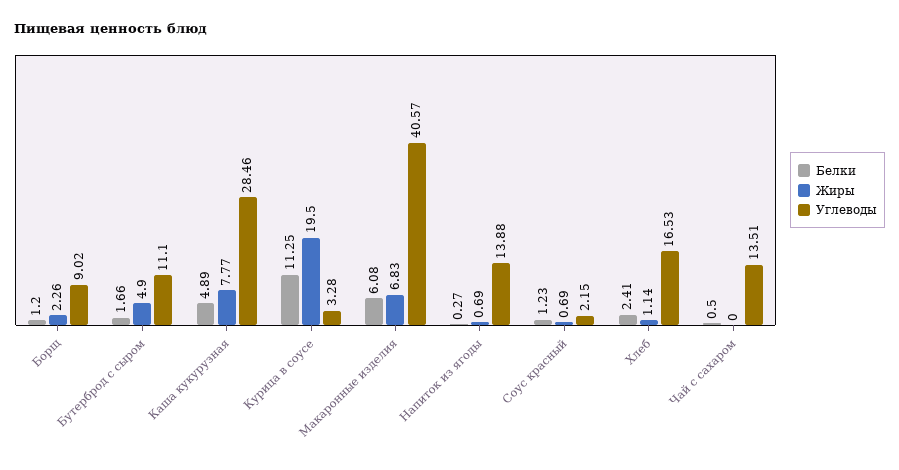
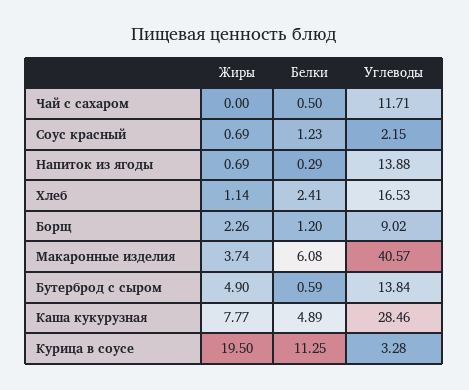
Белки, Бутерброд с сыром: 1.66 -> 0.59
Углеводы, Бутерброд с сыром: 11.1 -> 13.84
Жиры, Макаронные изделия: 6.83 -> 3.74
Белки, Напиток из ягоды: 0.27 -> 0.29
Углеводы, Чай с сахаром: 13.51 -> 11.71

